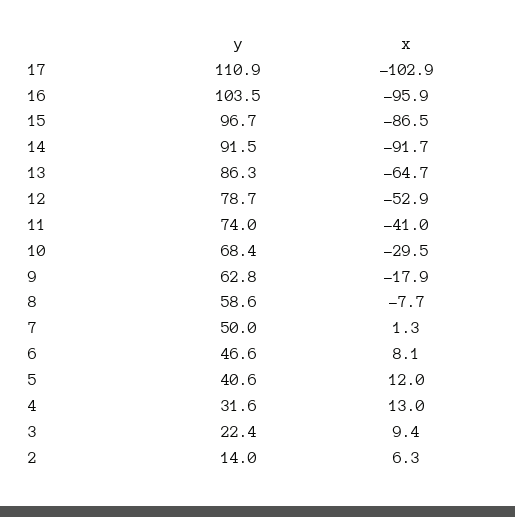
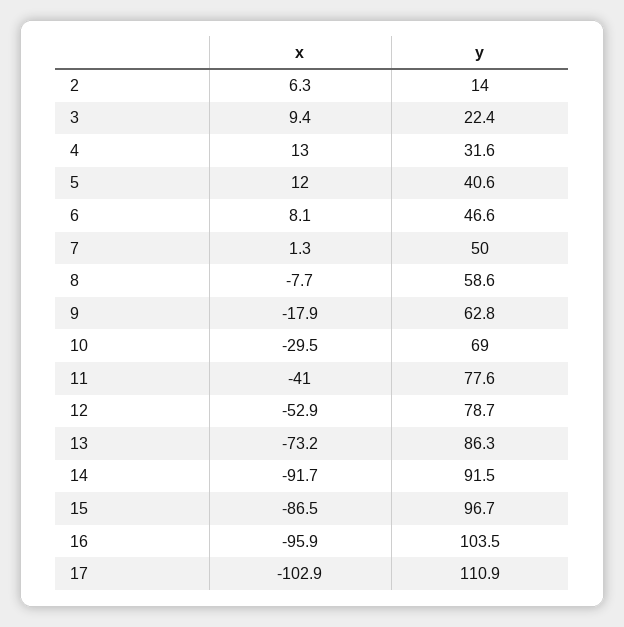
x, 13: -64.7 -> -73.2
y, 11: 74 -> 77.6
y, 10: 68.4 -> 69

